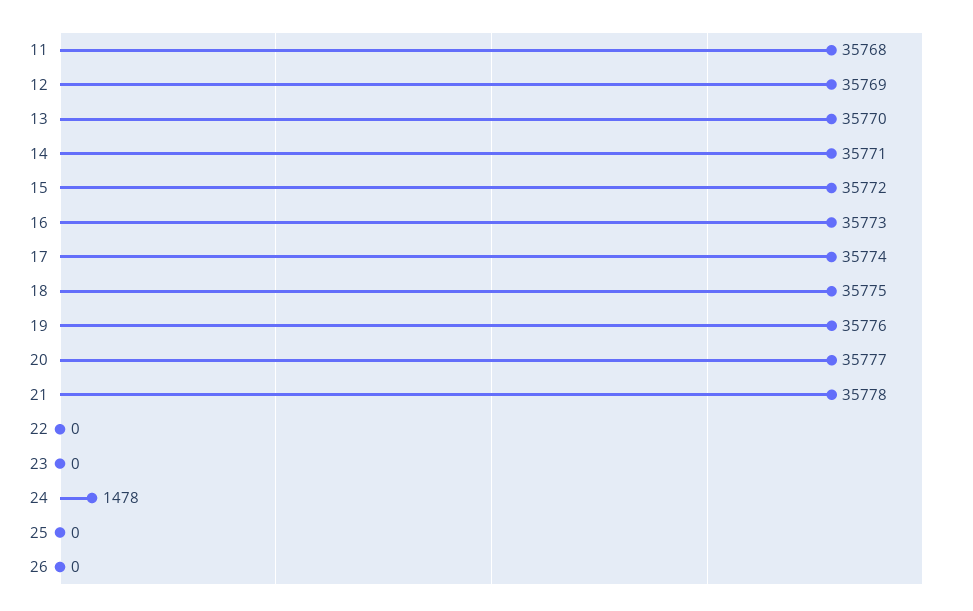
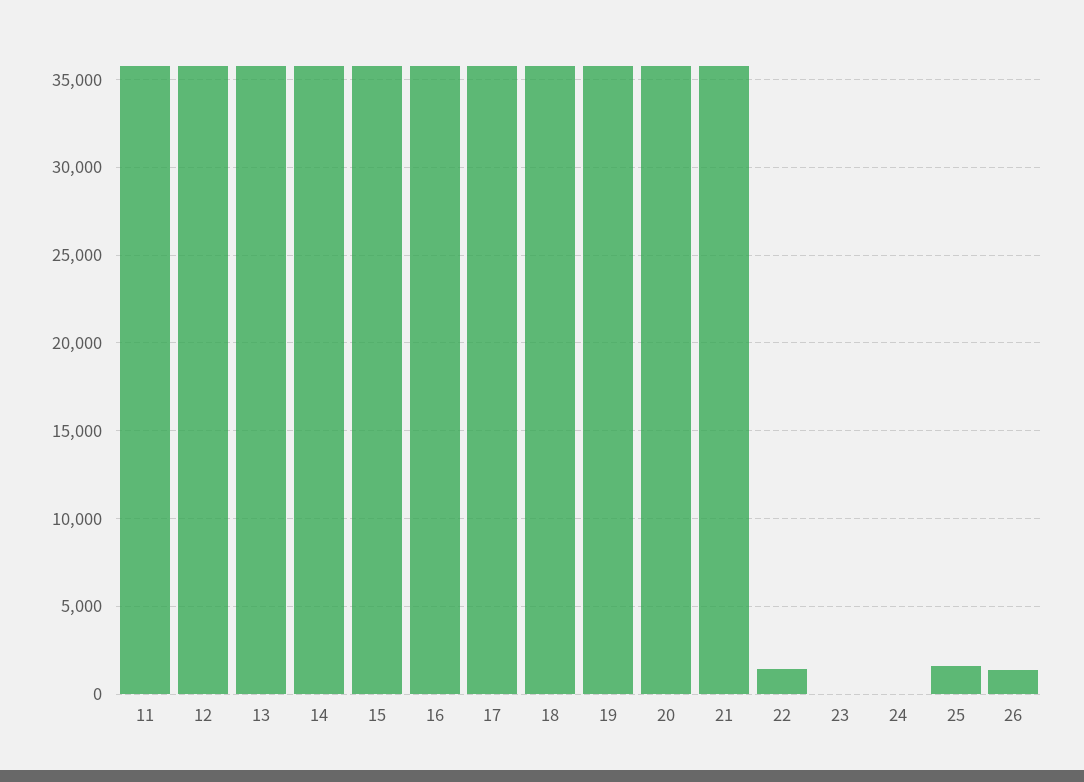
22: 0 -> 1500
24: 1478 -> 0
25: 0 -> 1500
26: 0 -> 1500

